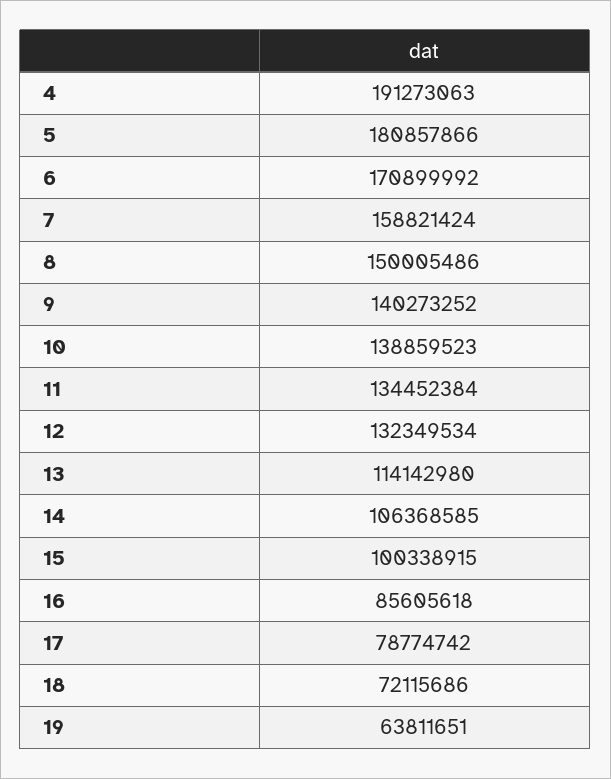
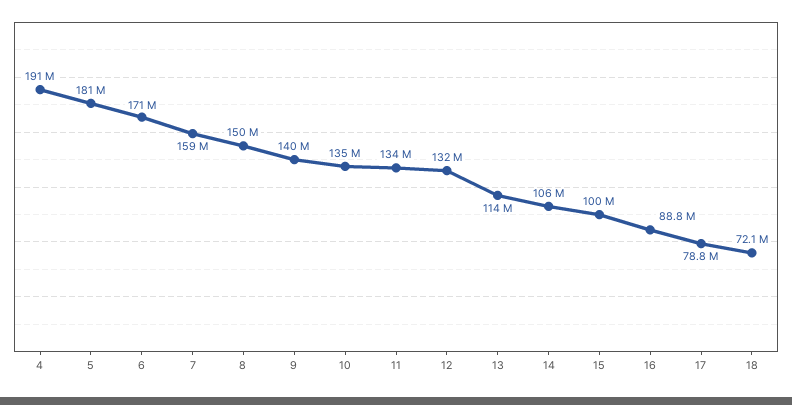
10: 138859523 -> 135000000
16: 85605618 -> 88800000
19: 63811651 -> none

